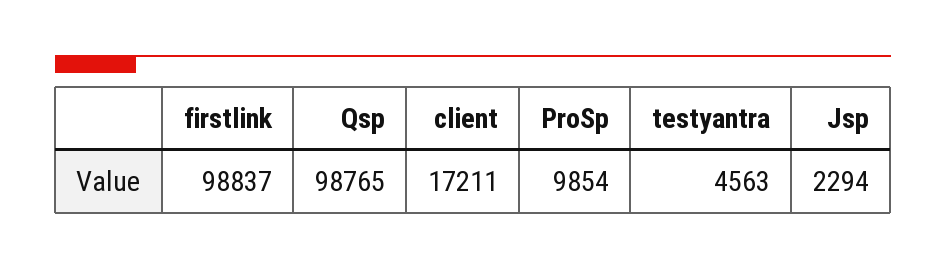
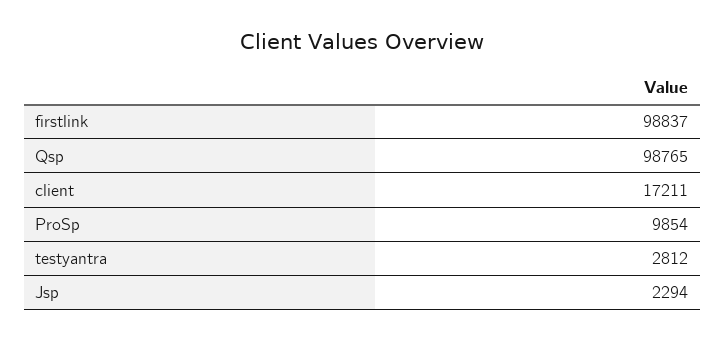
testyantra: 4563 -> 2812

